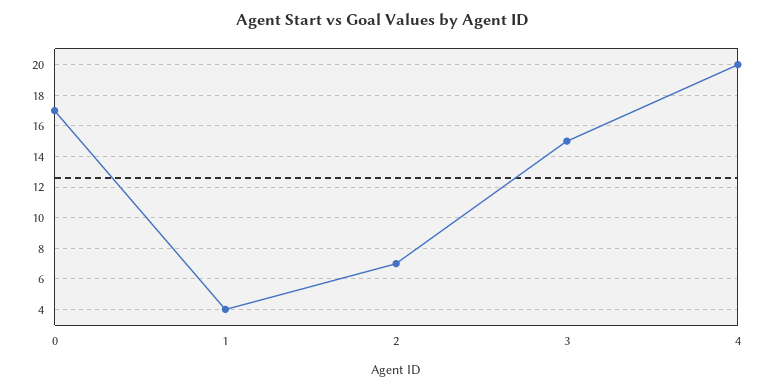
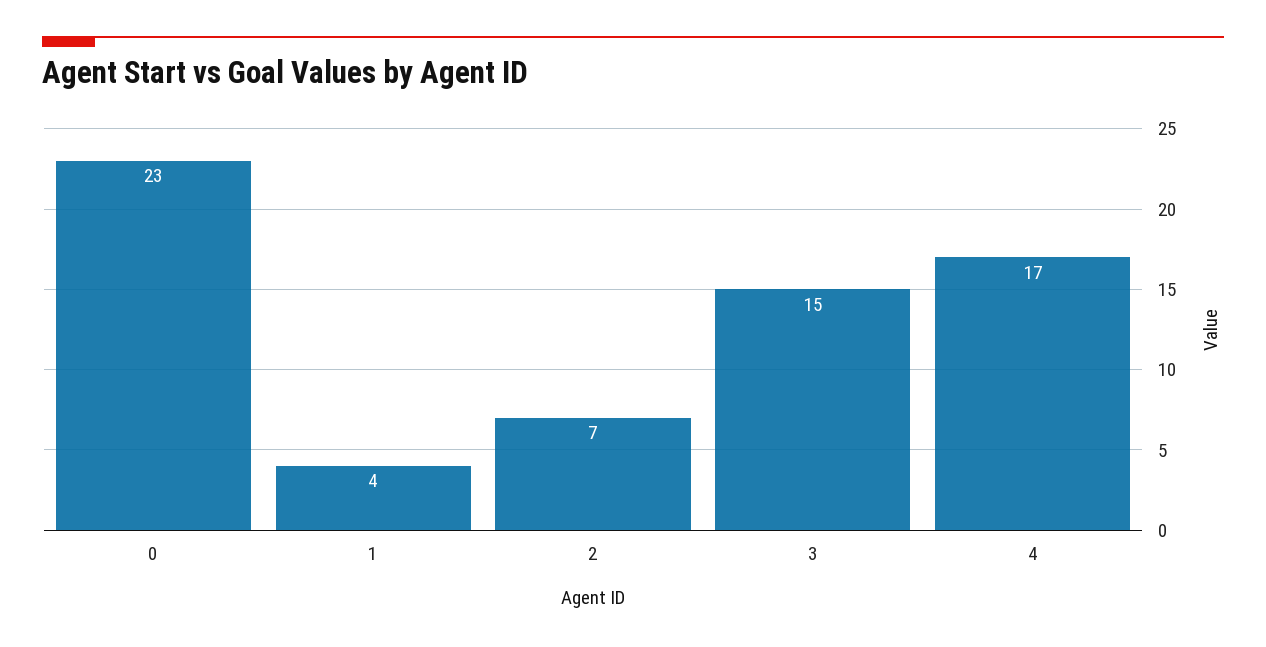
0: 17 -> 23
4: 20 -> 17

